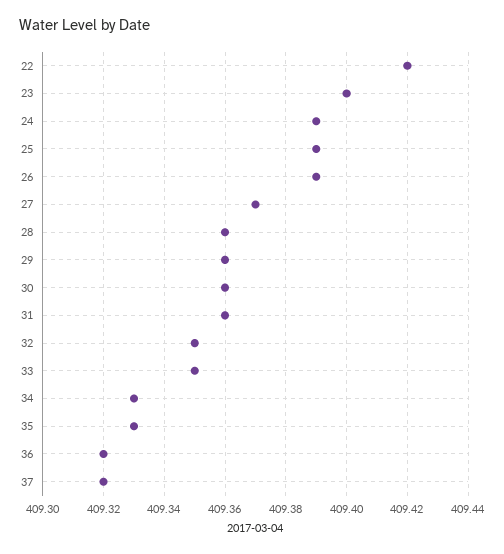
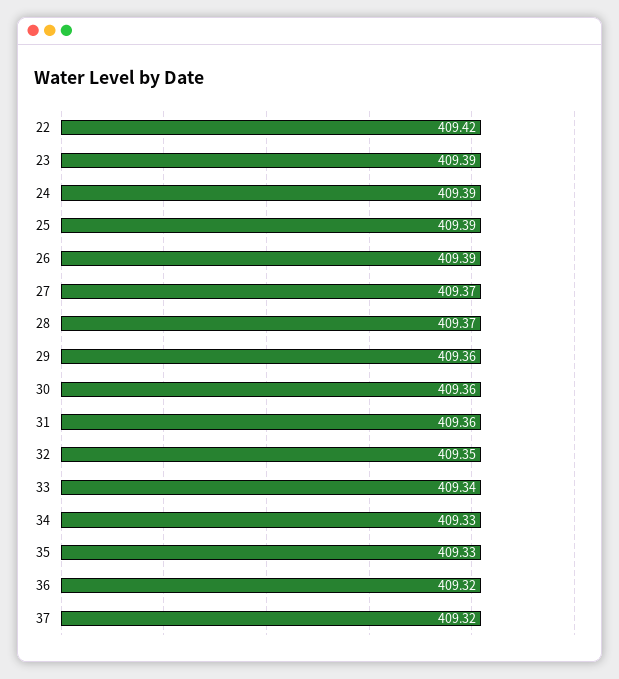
23: 409.4 -> 409.39
28: 409.36 -> 409.37
33: 409.35 -> 409.34

